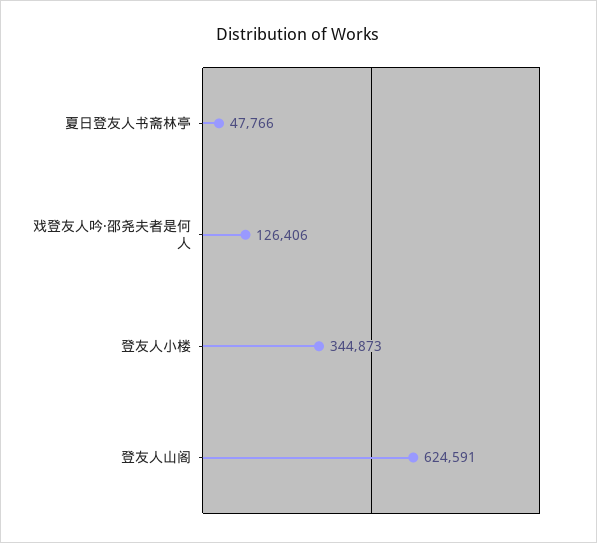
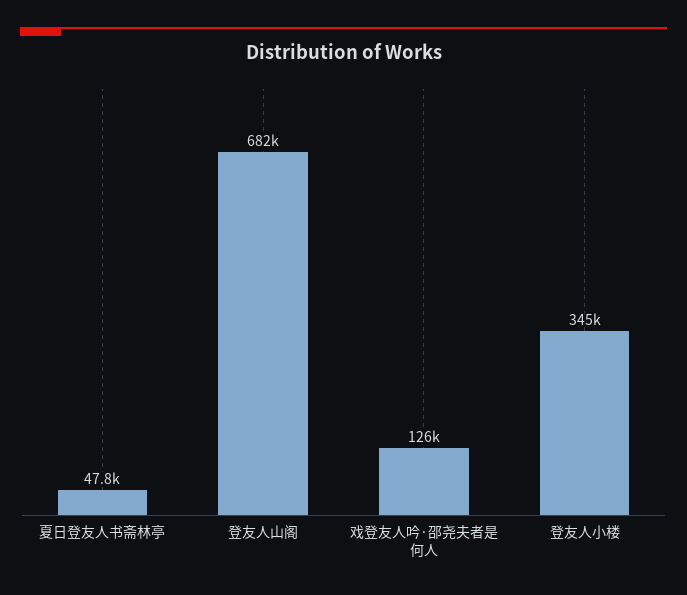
登友人山阁: 624591 -> 682000

